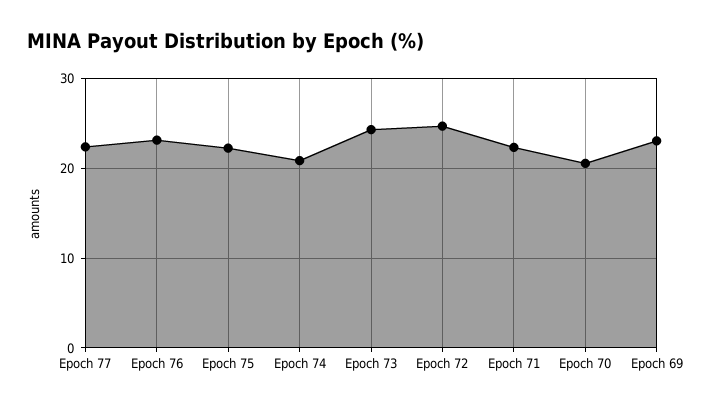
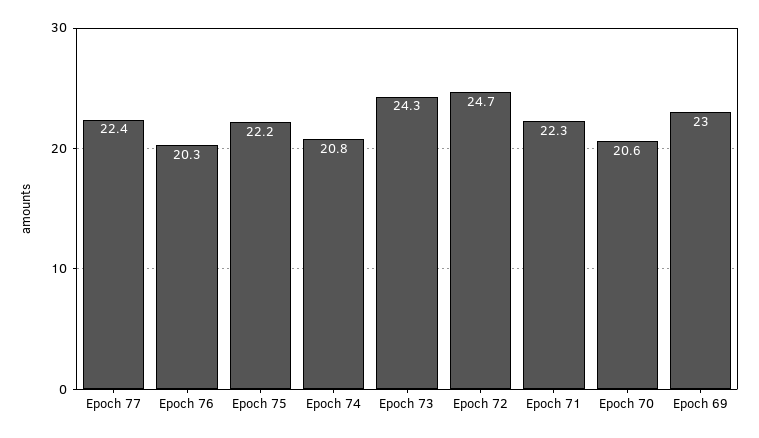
Epoch 76: 23 -> 20.3

